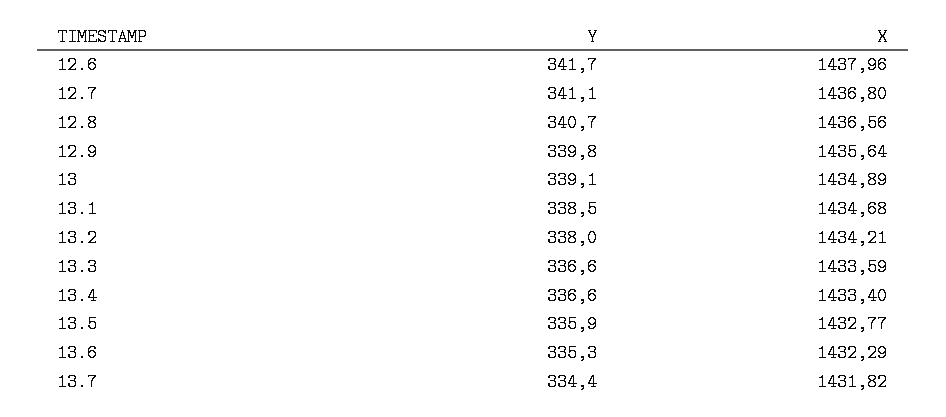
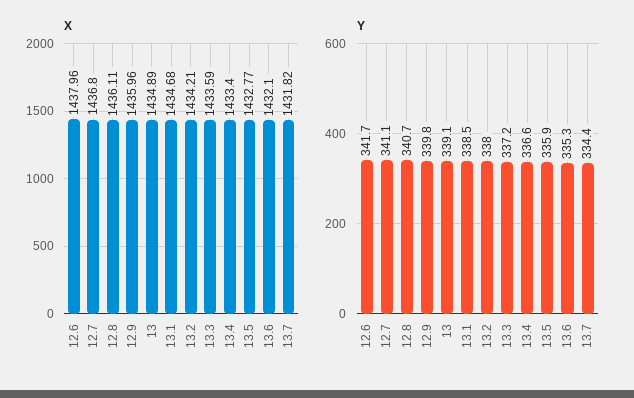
X, 12.8: 1436.56 -> 1436.11
X, 12.9: 1435.64 -> 1435.96
Y, 13.3: 336.6 -> 337.2
X, 13.6: 1432.29 -> 1432.1

